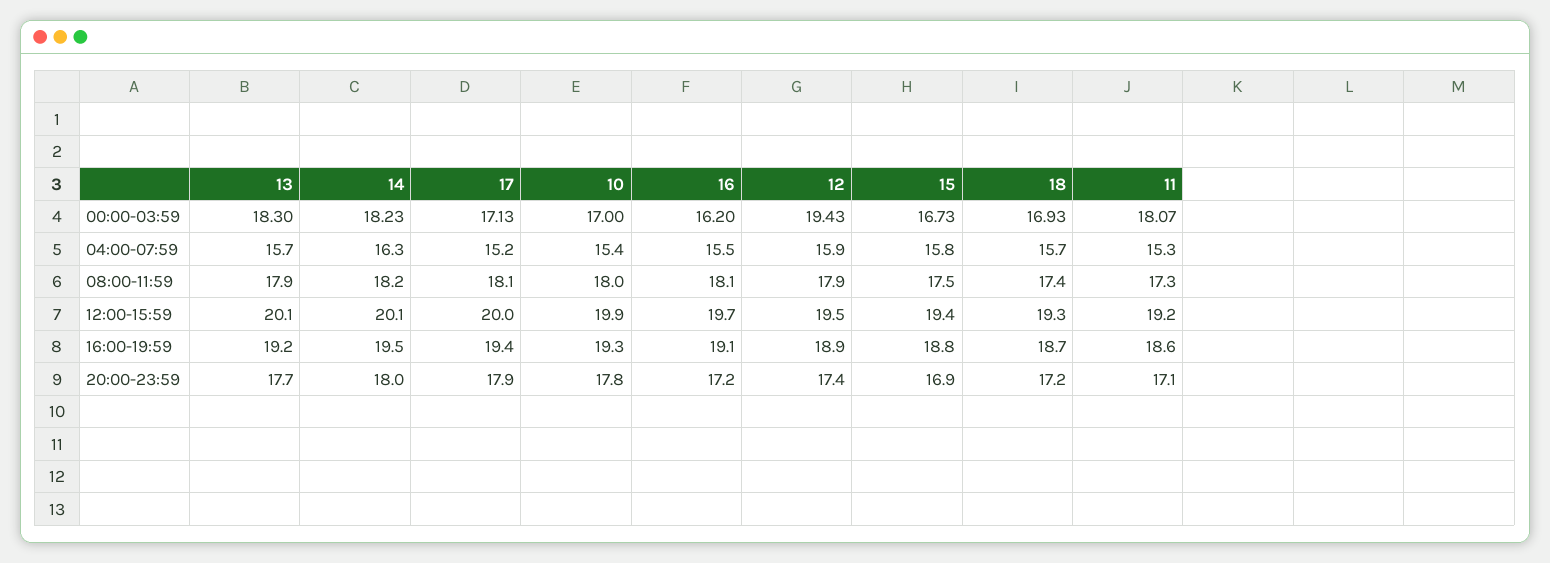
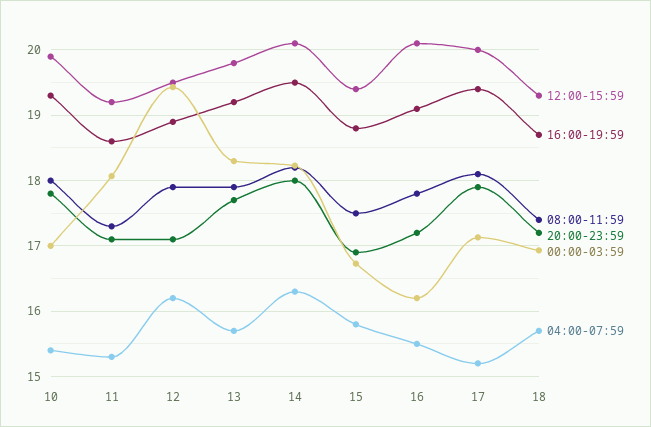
04:00-07:59, 12: 15.9 -> 16.2
08:00-11:59, 16: 18.1 -> 17.8
12:00-15:59, 13: 20.1 -> 19.8
12:00-15:59, 16: 19.7 -> 20.1
20:00-23:59, 12: 17.4 -> 17.1

